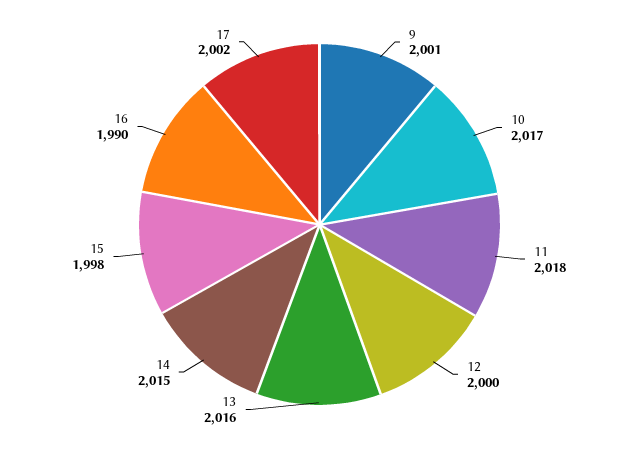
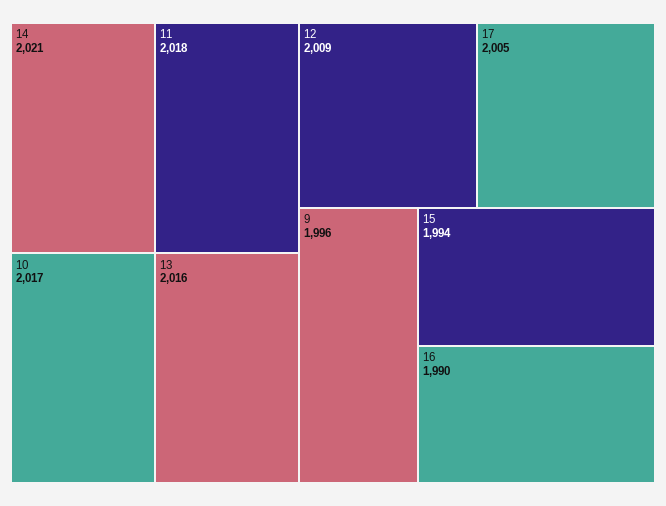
9: 2001 -> 1996
12: 2000 -> 2009
14: 2015 -> 2021
15: 1998 -> 1994
17: 2002 -> 2005

